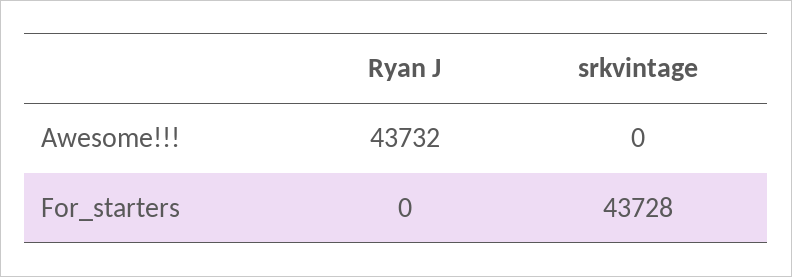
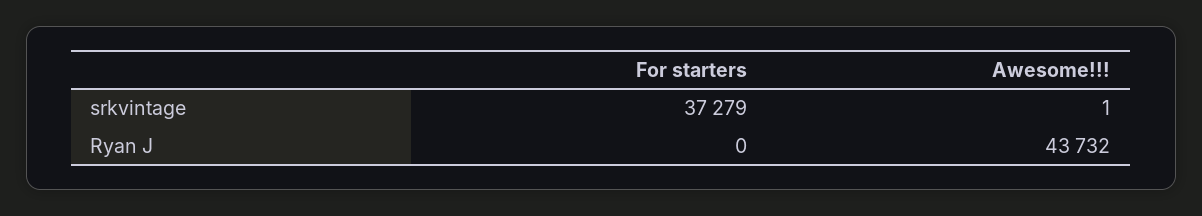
srkvintage, Awesome!!!: 0 -> 1
srkvintage, For_starters: 43728 -> 37279

